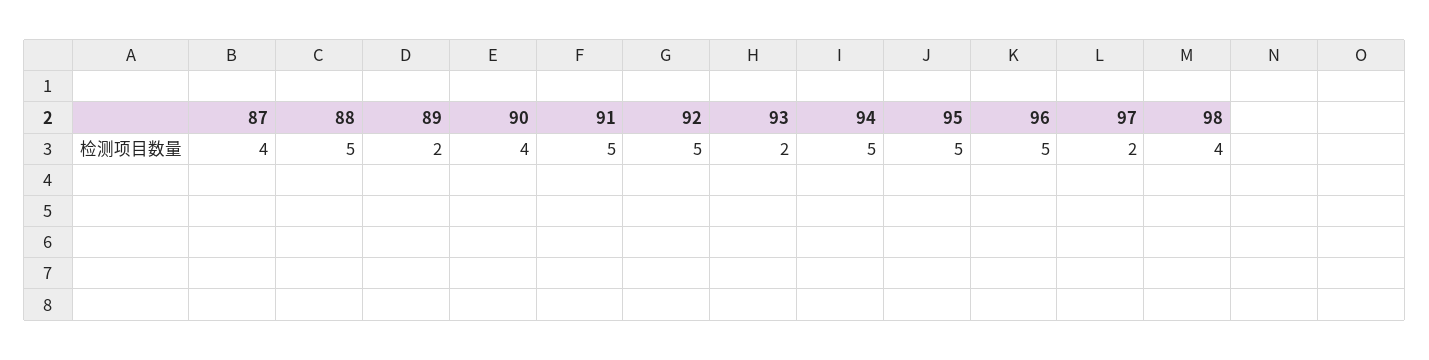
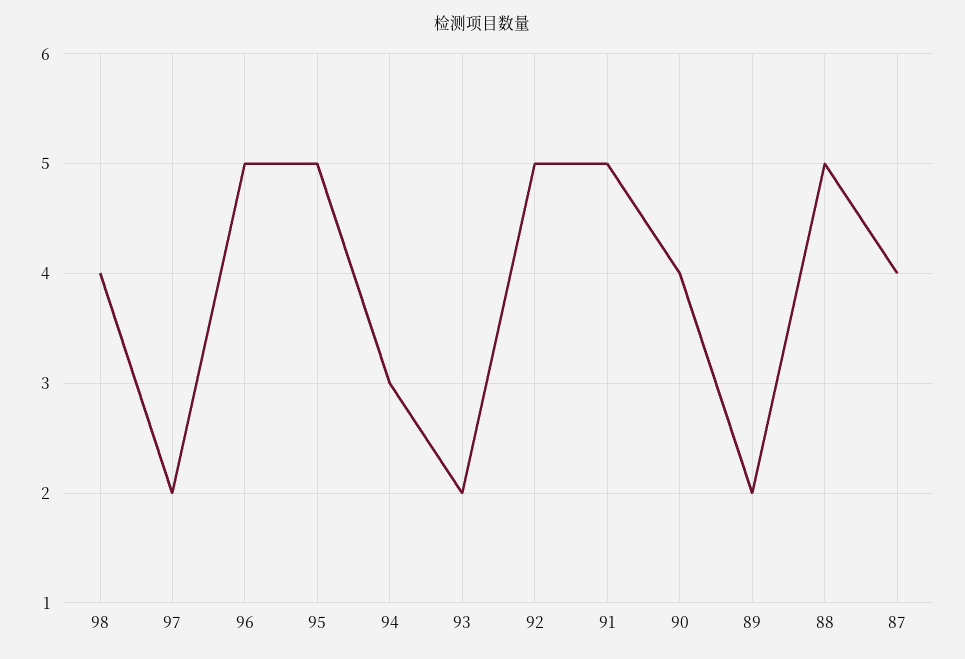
94: 5 -> 3

